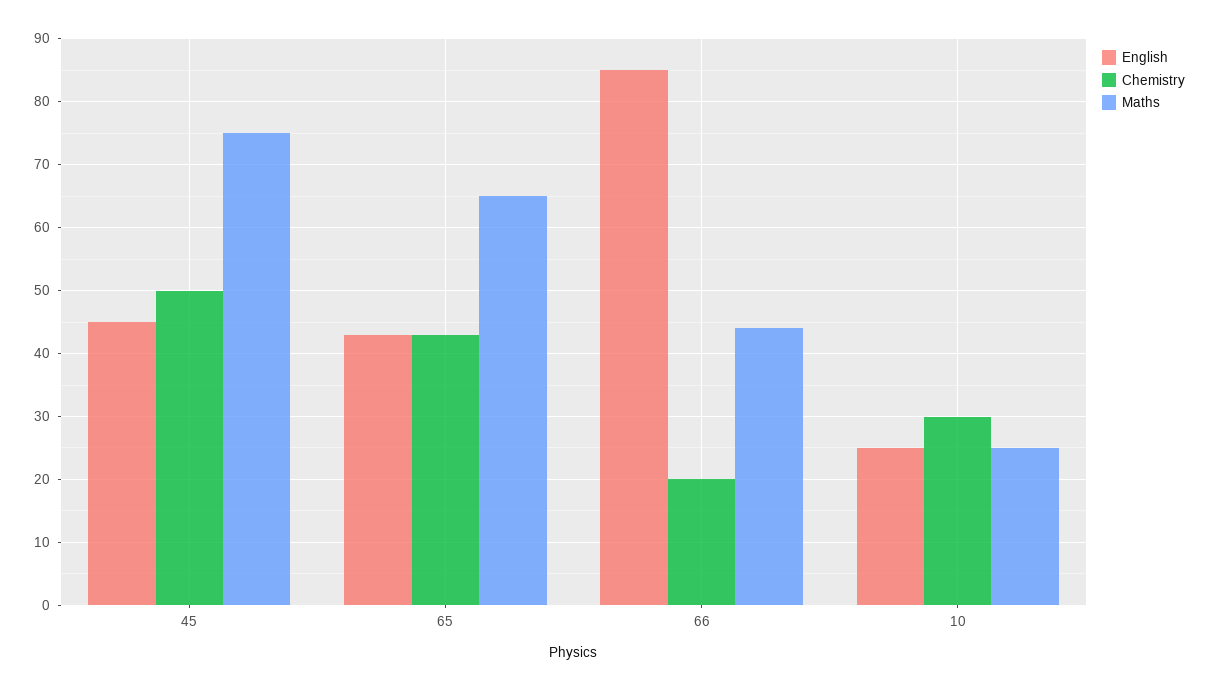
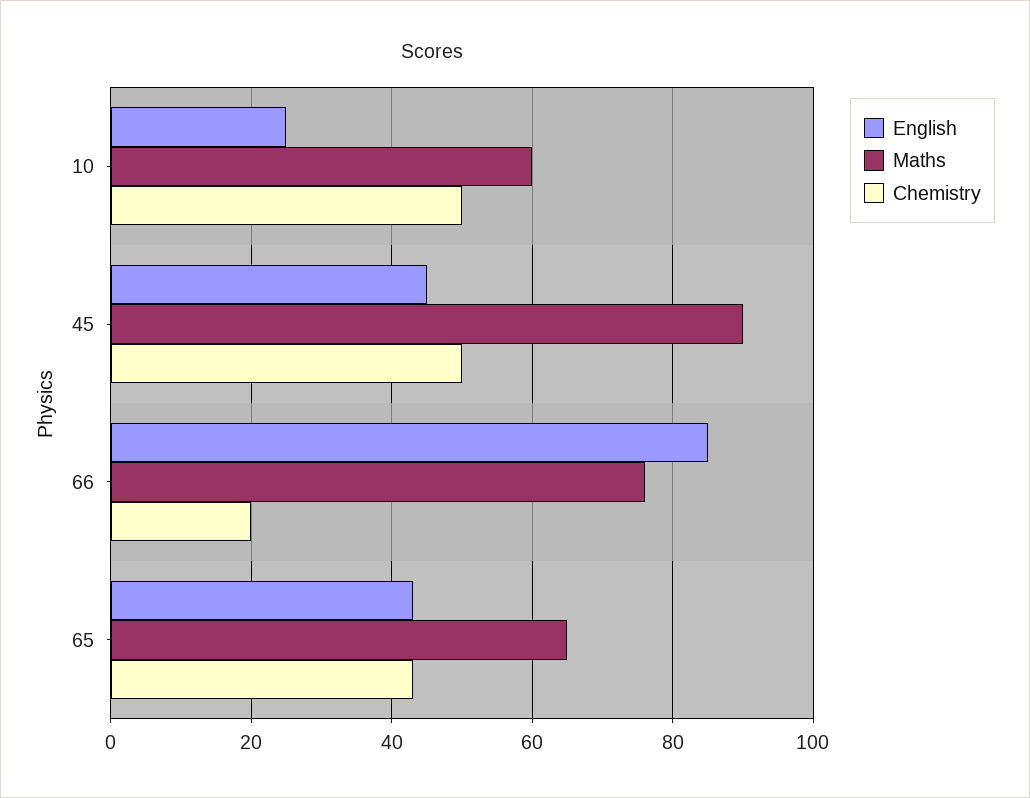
Maths, 45: 75 -> 90
Maths, 66: 44 -> 75
Chemistry, 10: 30 -> 50
Maths, 10: 25 -> 60

